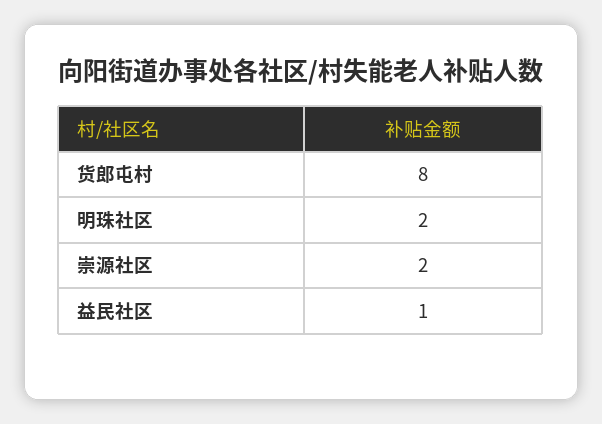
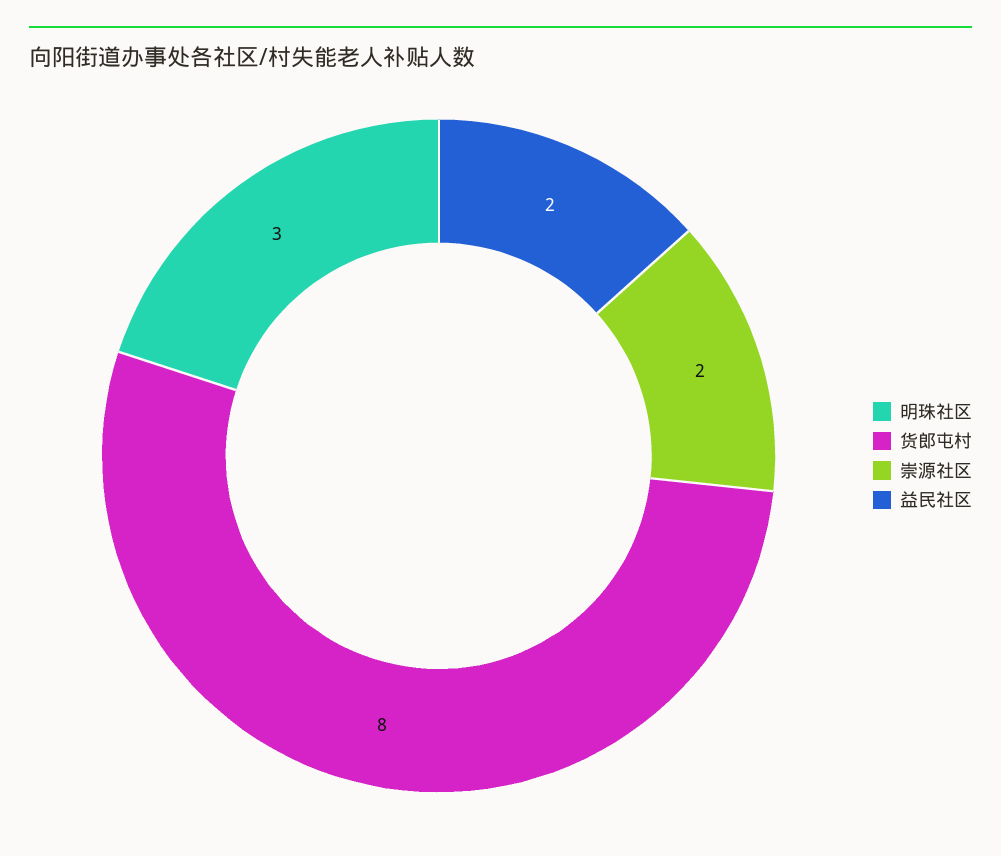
明珠社区: 2 -> 3
益民社区: 1 -> 2

